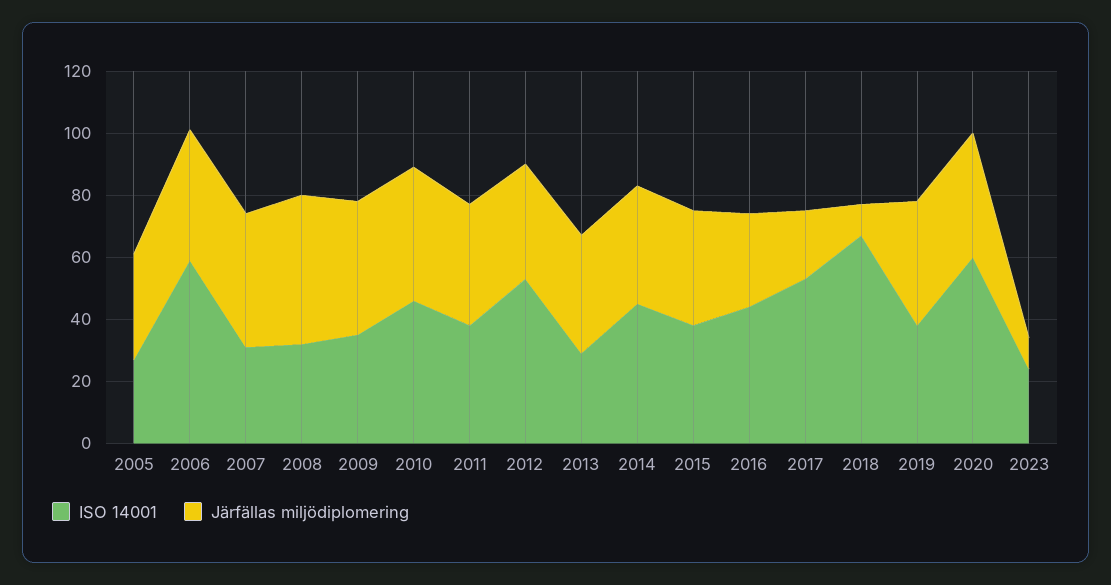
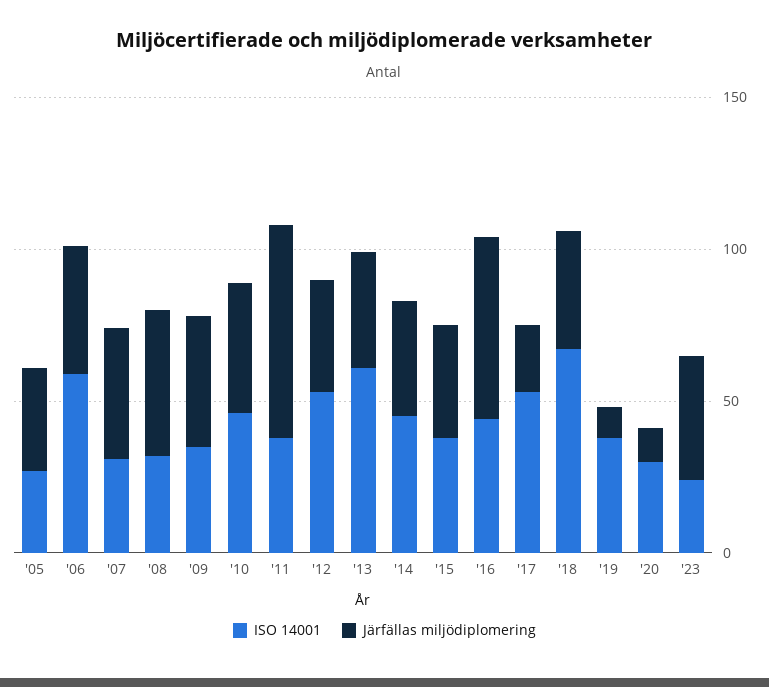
Järfällas miljödiplomering, 2011: 40 -> 70
ISO 14001, 2013: 30 -> 60
Järfällas miljödiplomering, 2016: 30 -> 60
Järfällas miljödiplomering, 2018: 10 -> 40
Järfällas miljödiplomering, 2019: 40 -> 10
ISO 14001, 2020: 60 -> 30
Järfällas miljödiplomering, 2020: 40 -> 10
Järfällas miljödiplomering, 2023: 10 -> 40

